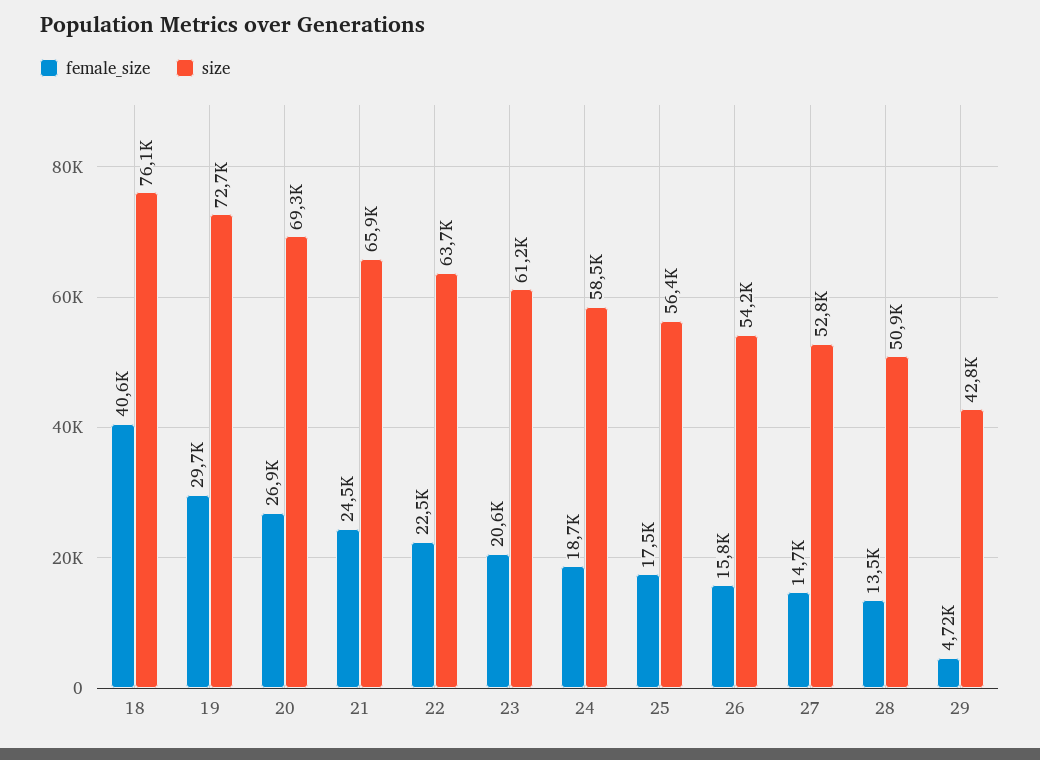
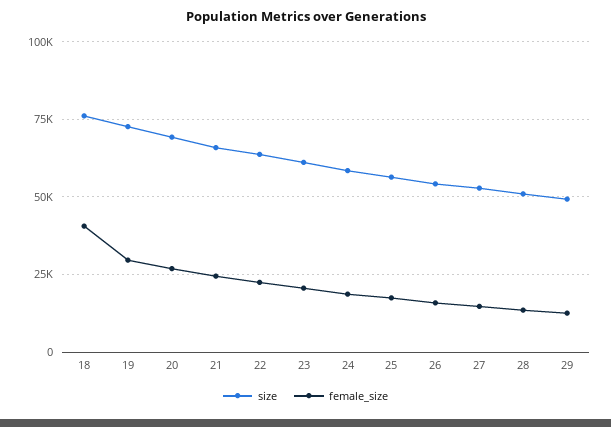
female_size, 29: 4720 -> 12500
size, 29: 42800 -> 50000

